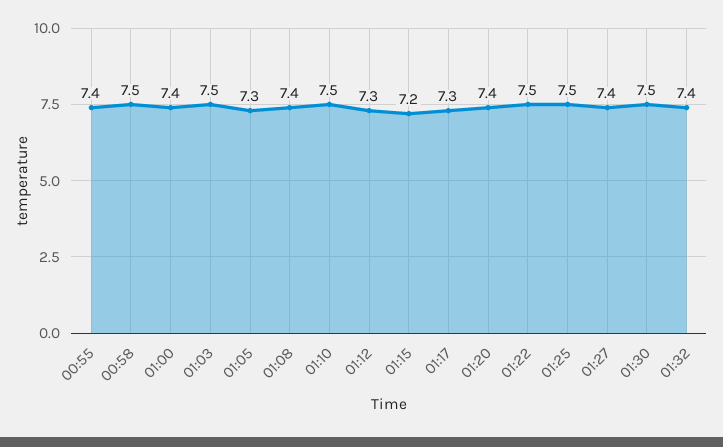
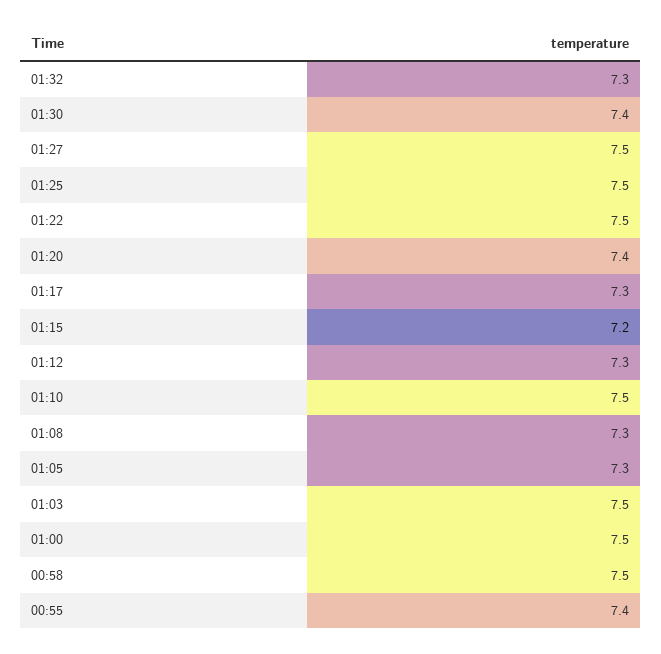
01:00: 7.4 -> 7.5
01:08: 7.4 -> 7.3
01:27: 7.4 -> 7.5
01:30: 7.5 -> 7.4
01:32: 7.4 -> 7.3

